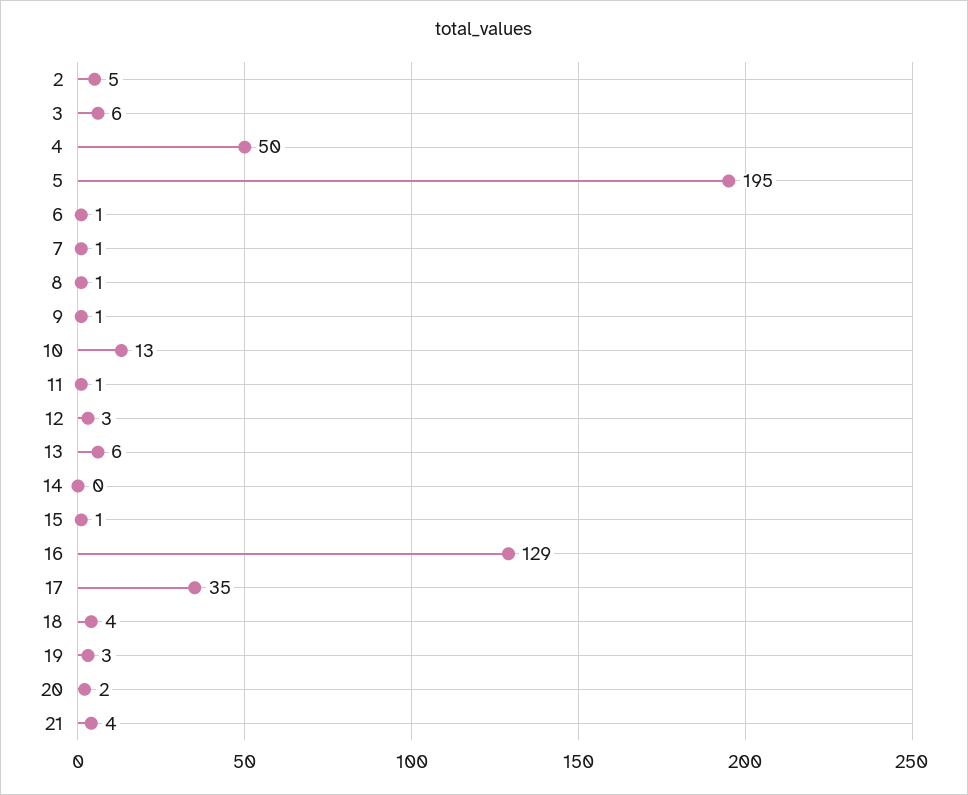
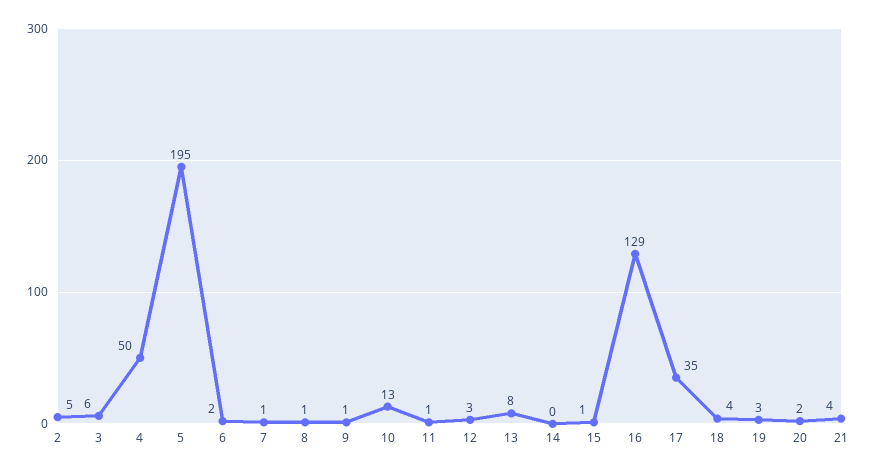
6: 1 -> 2
13: 6 -> 8

